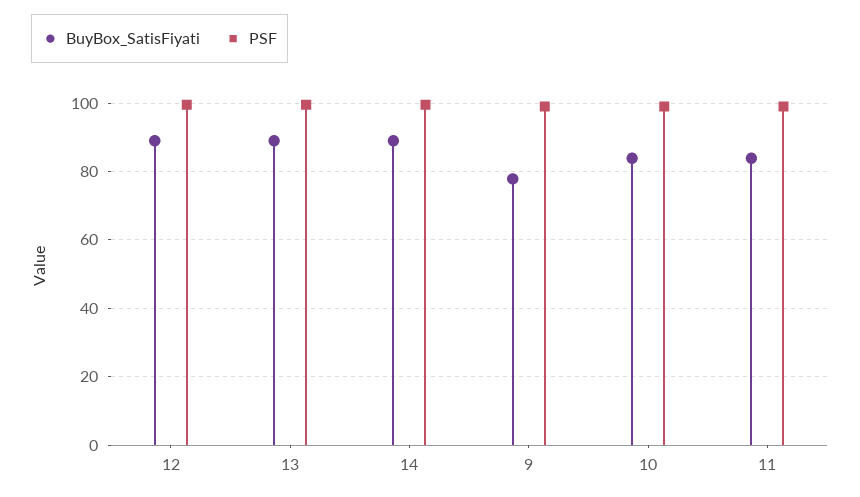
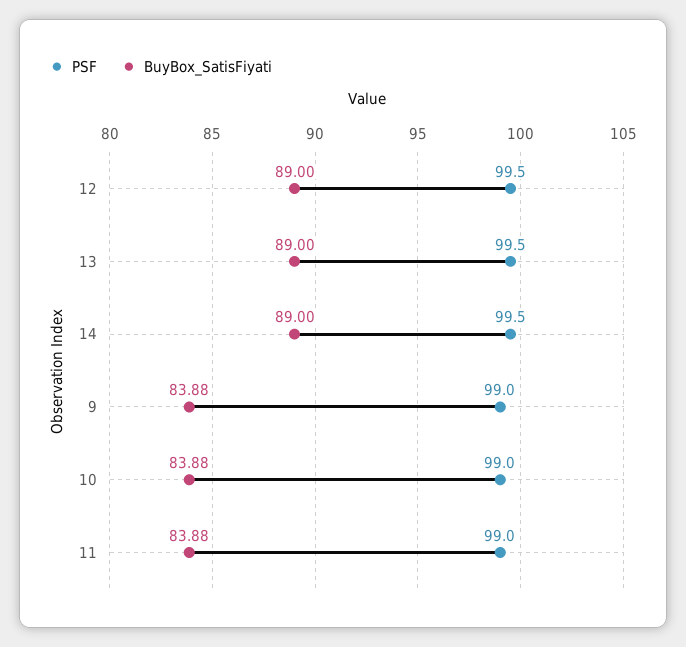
BuyBox_SatisFiyati, 9: 78 -> 83.88

